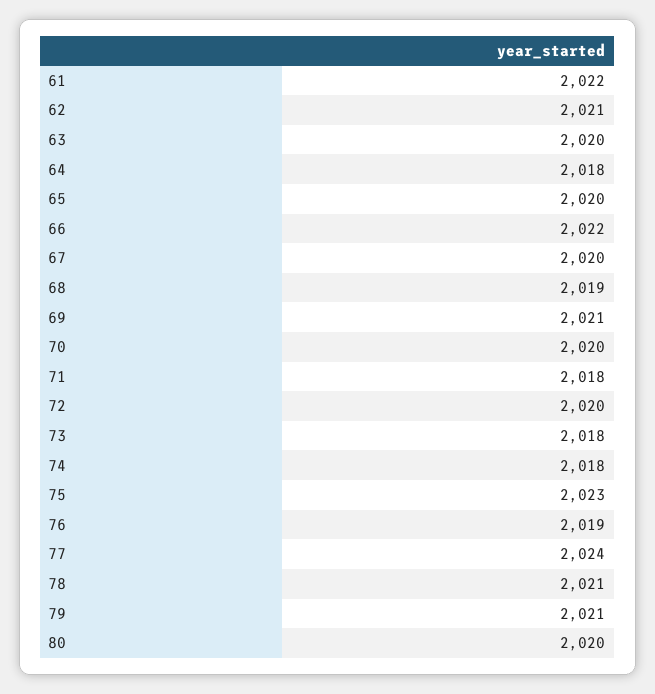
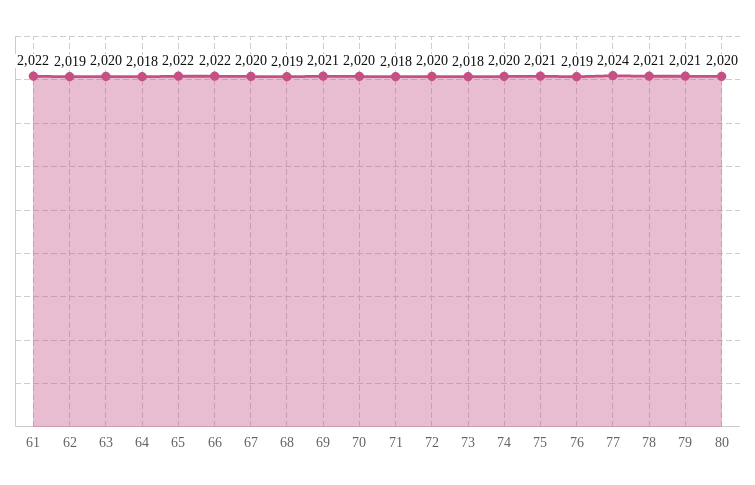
62: 2021 -> 2019
65: 2020 -> 2022
74: 2018 -> 2020
75: 2023 -> 2021

